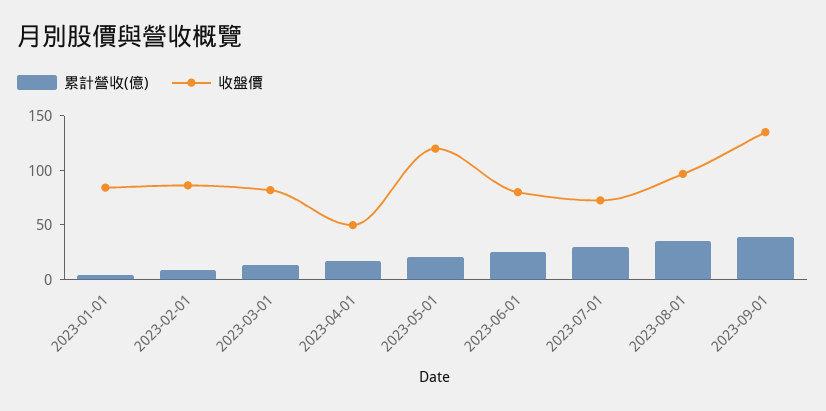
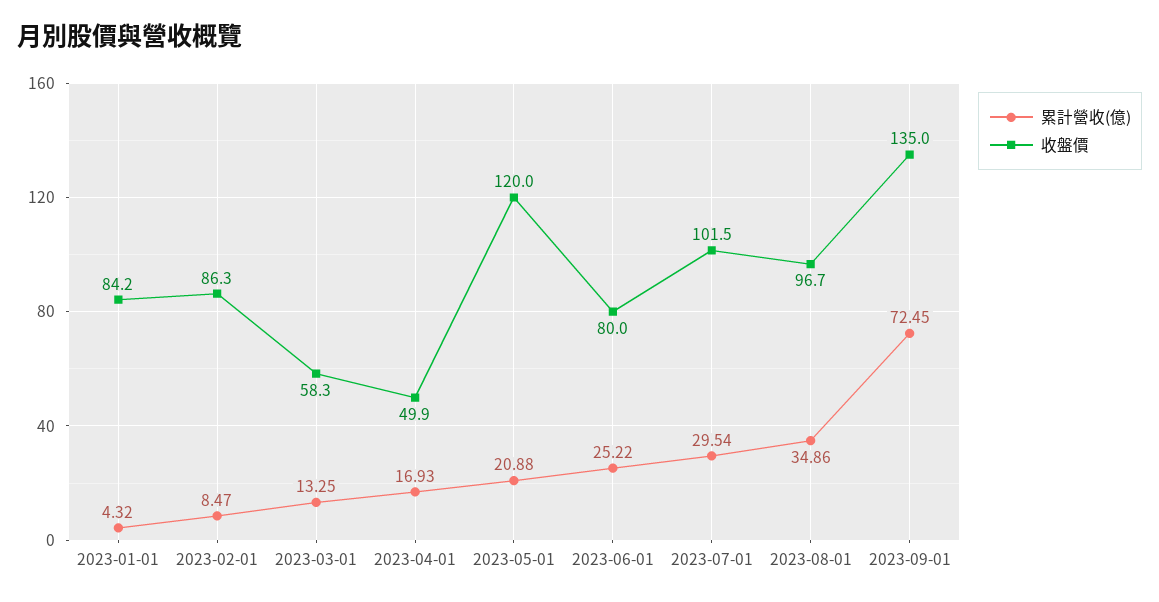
收盤價, 2023-03-01: 80 -> 58.3
收盤價, 2023-07-01: 70 -> 101.5
累計營收(億), 2023-09-01: 40 -> 72.45

